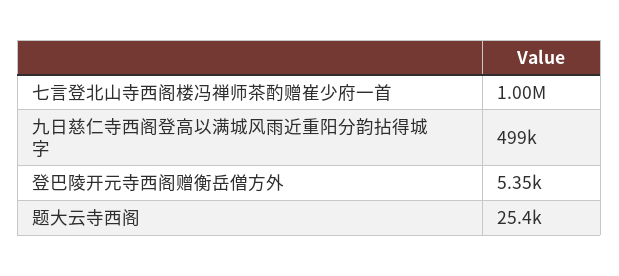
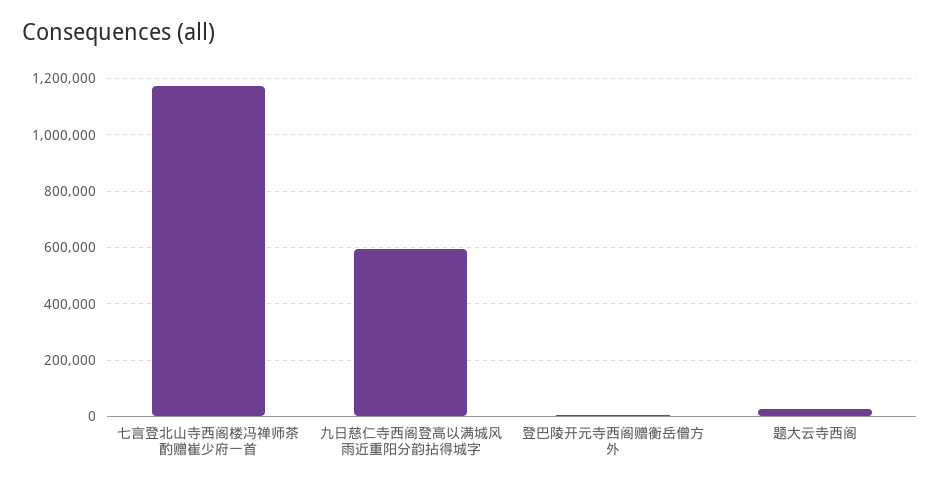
七言登北山寺西阁楼冯禅师茶酌赠崔少府一首: 1000000 -> 1175000
九日慈仁寺西阁登高以满城风雨近重阳分韵拈得城字: 499000 -> 600000

